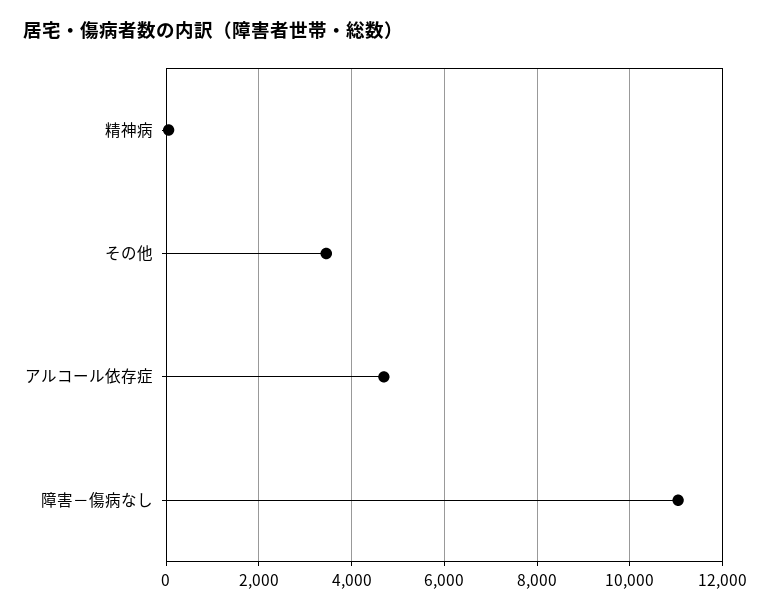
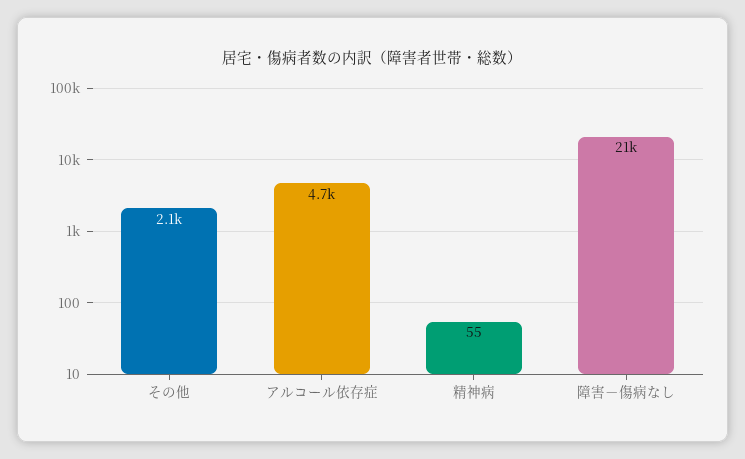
その他: 3400 -> 2100
障害－傷病なし: 11000 -> 21000

